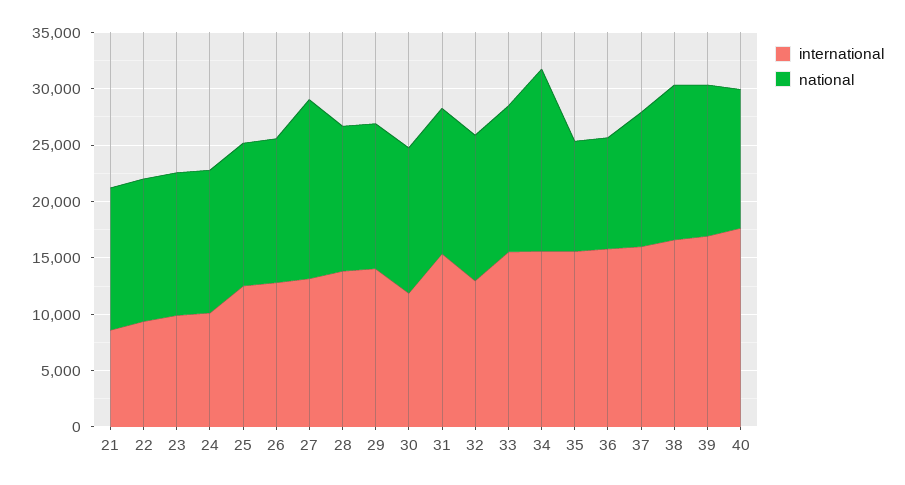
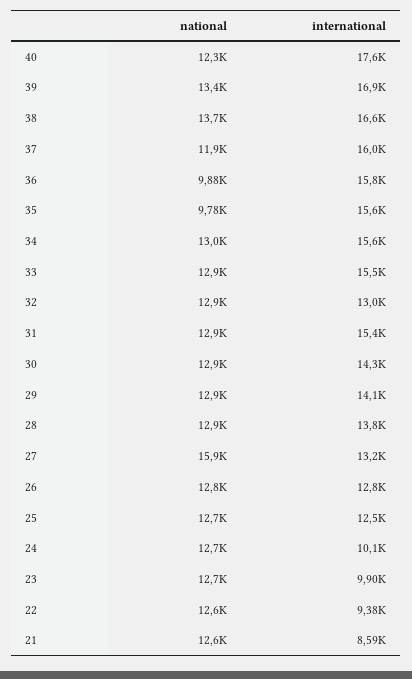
international, 30: 12000 -> 14300
national, 34: 16000 -> 13000

